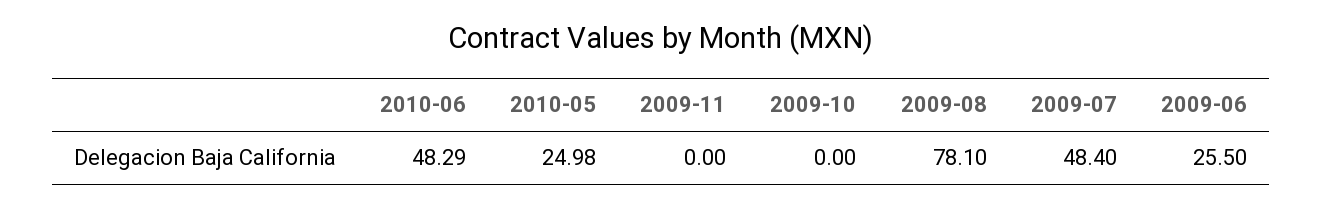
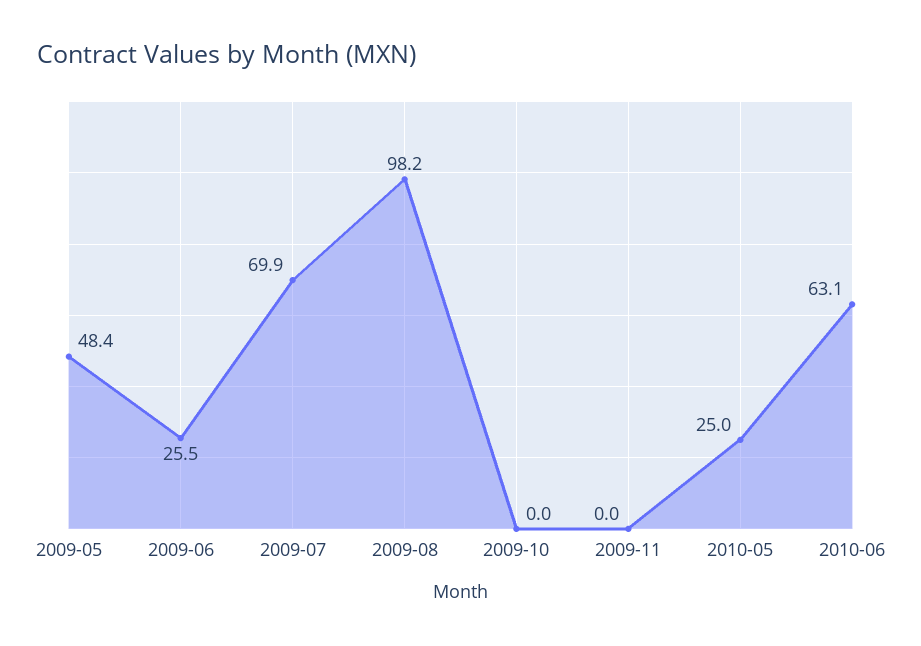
2010-06: 48.29 -> 63.1
2009-08: 78.1 -> 98.2
2009-07: 48.4 -> 69.9
2009-05: none -> 48.4

